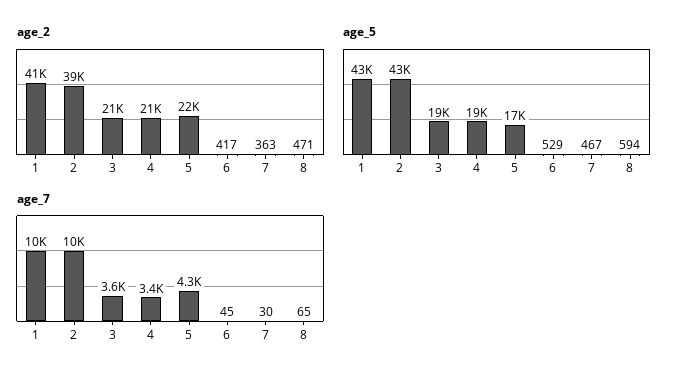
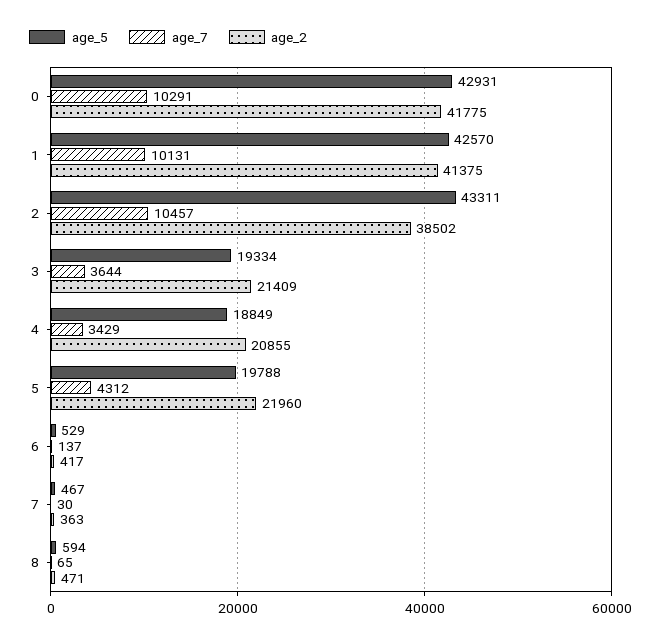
age_5, 5: 17000 -> 19788
age_7, 6: 45 -> 137
age_5, 0: none -> 42931
age_7, 0: none -> 10291
age_2, 0: none -> 41775

